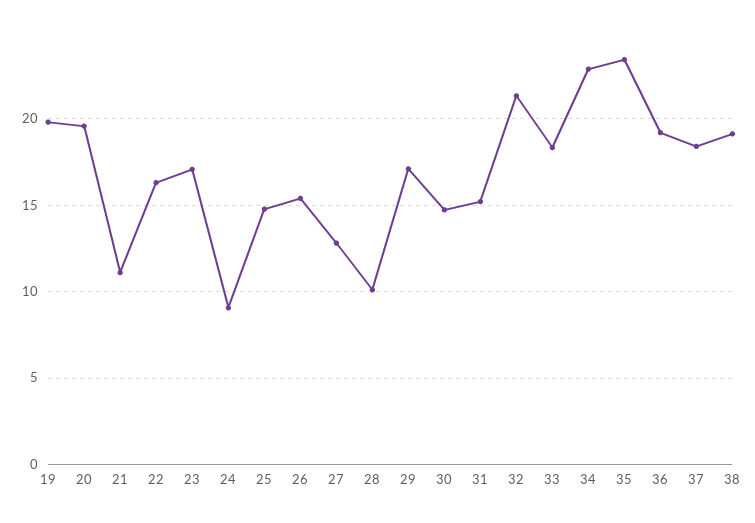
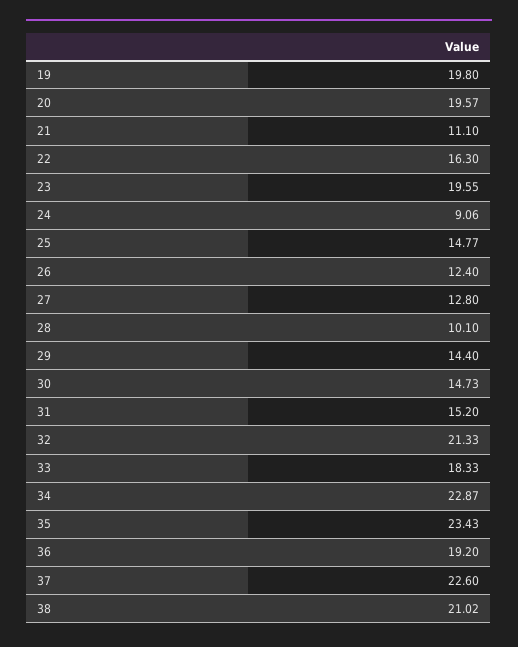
23: 17 -> 19.55
26: 15.5 -> 12.4
29: 17 -> 14.4
37: 18.5 -> 22.6
38: 19 -> 21.02

